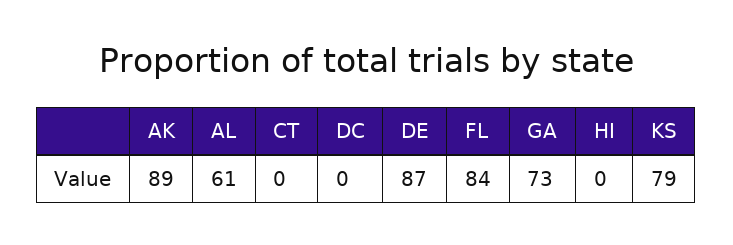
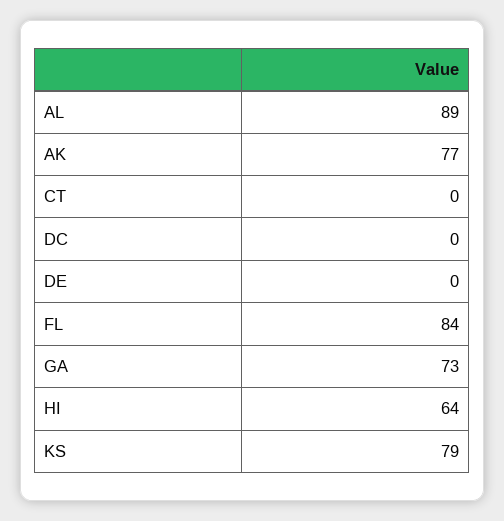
AK: 89 -> 77
AL: 61 -> 89
DE: 87 -> 0
HI: 0 -> 64

